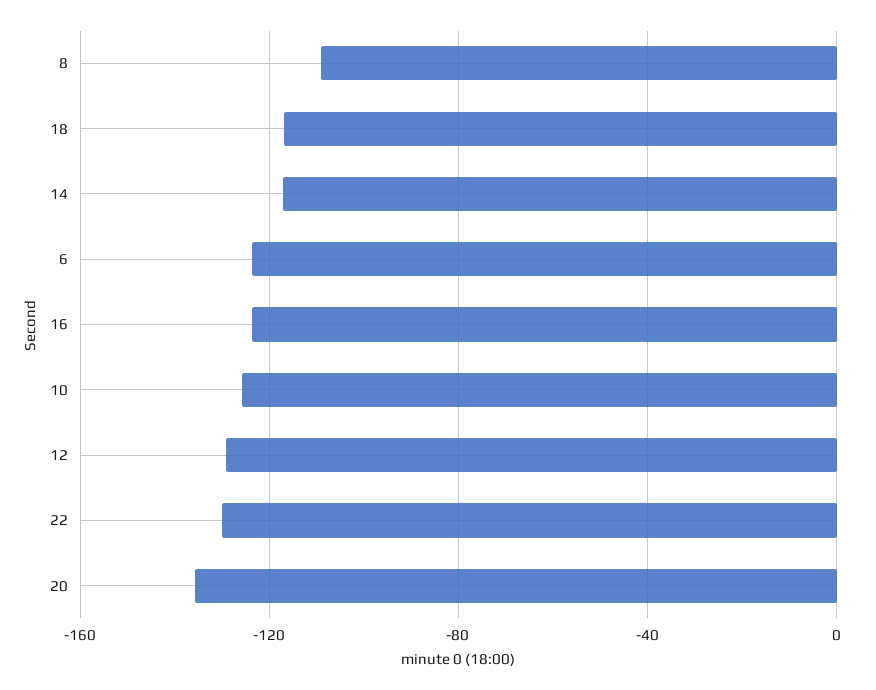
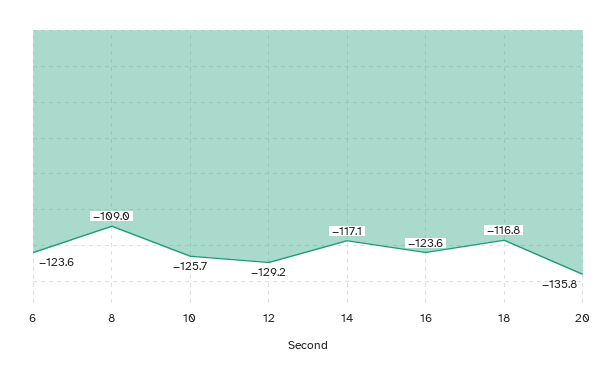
22: -130 -> none

